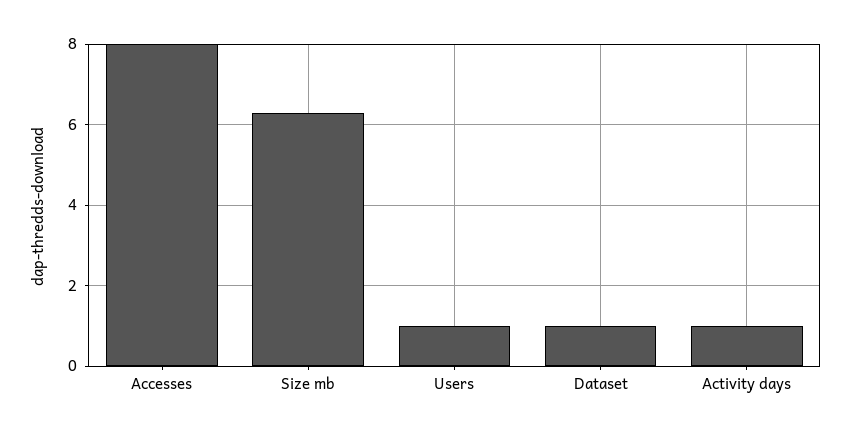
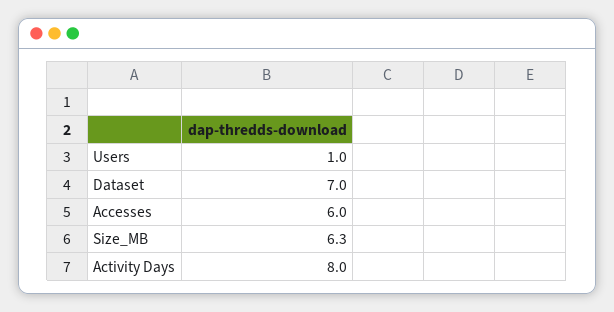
Accesses: 8 -> 6
Dataset: 1 -> 7
Activity days: 1 -> 8

